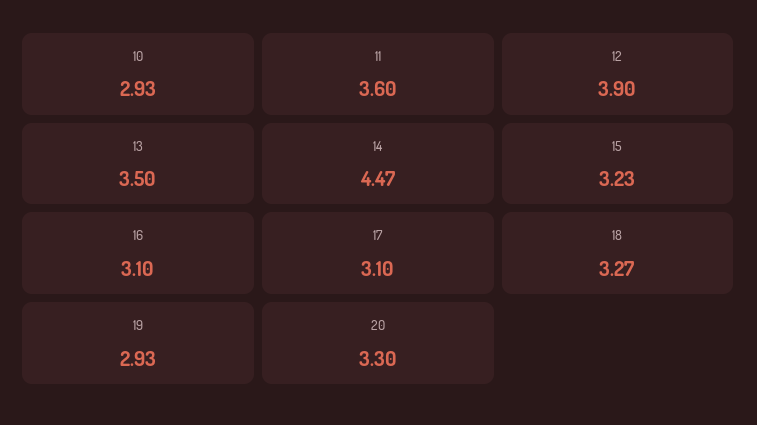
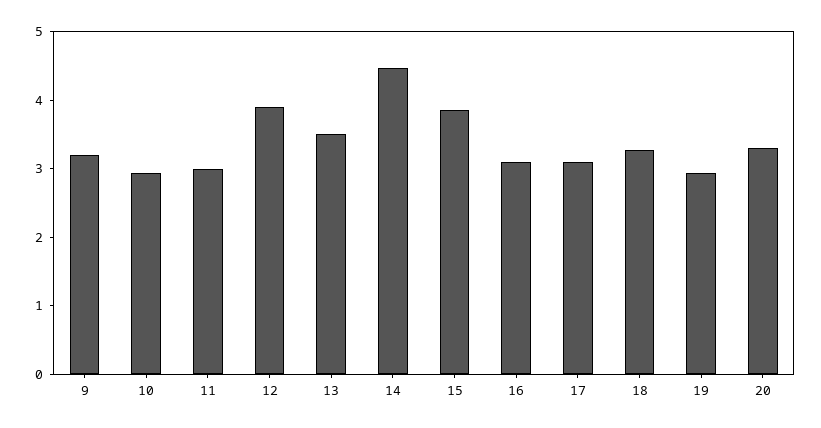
11: 3.6 -> 3
15: 3.23 -> 3.8
9: none -> 3.2

